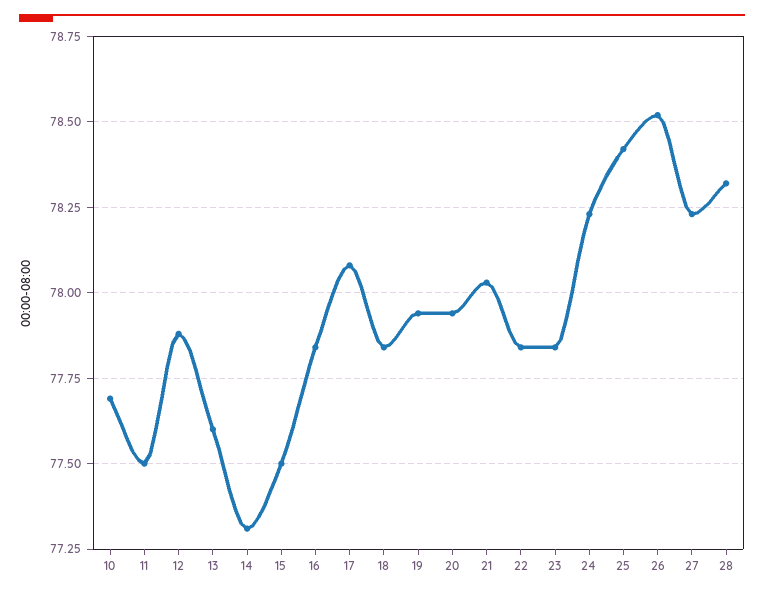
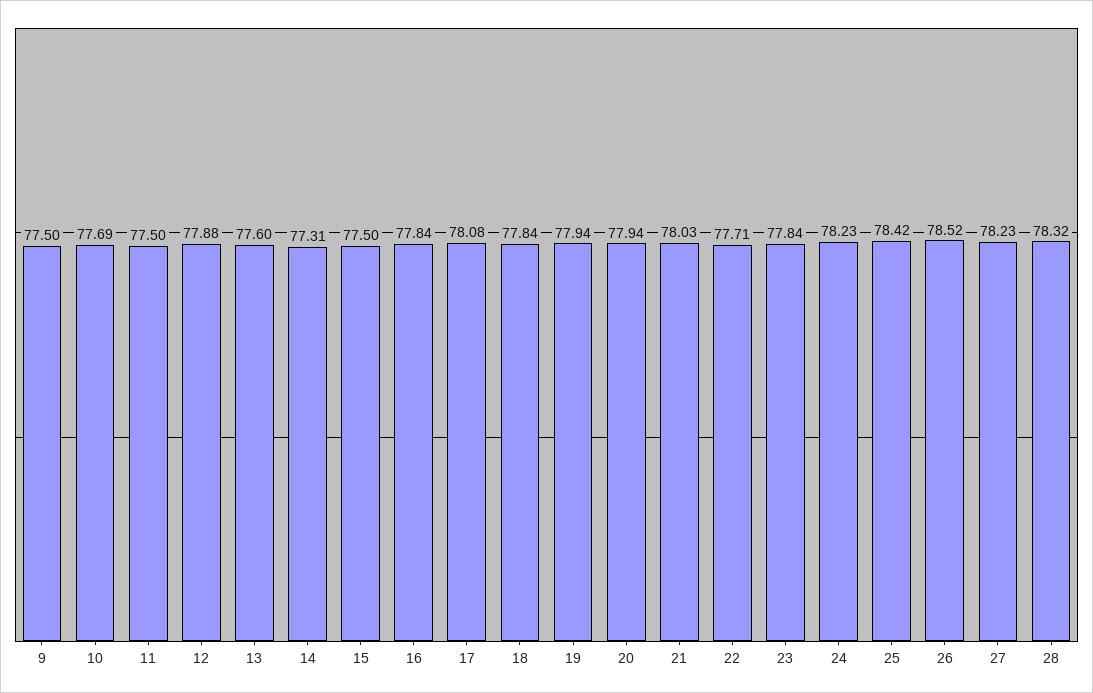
22: 77.85 -> 77.71
9: none -> 77.5

